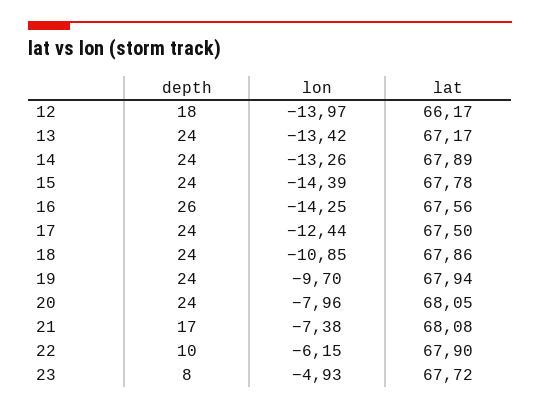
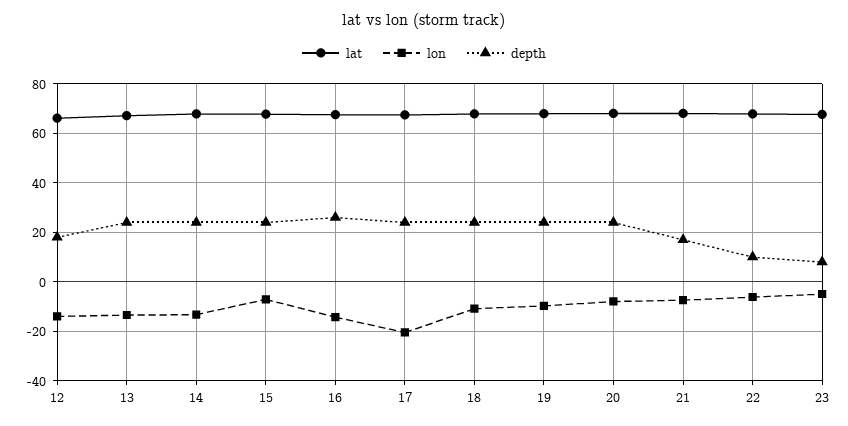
lon, 15: -14.39 -> -7.5
lon, 17: -12.44 -> -20

